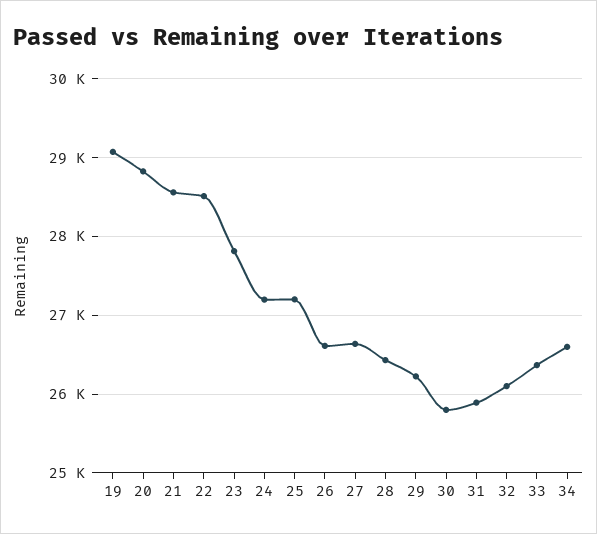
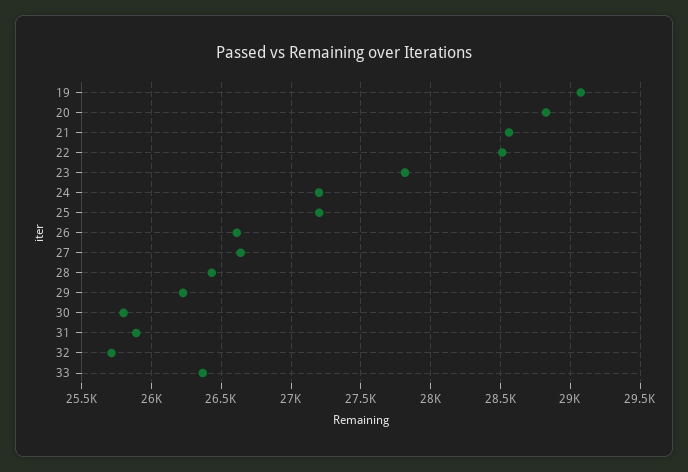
32: 26100 -> 25700
34: 26600 -> none

